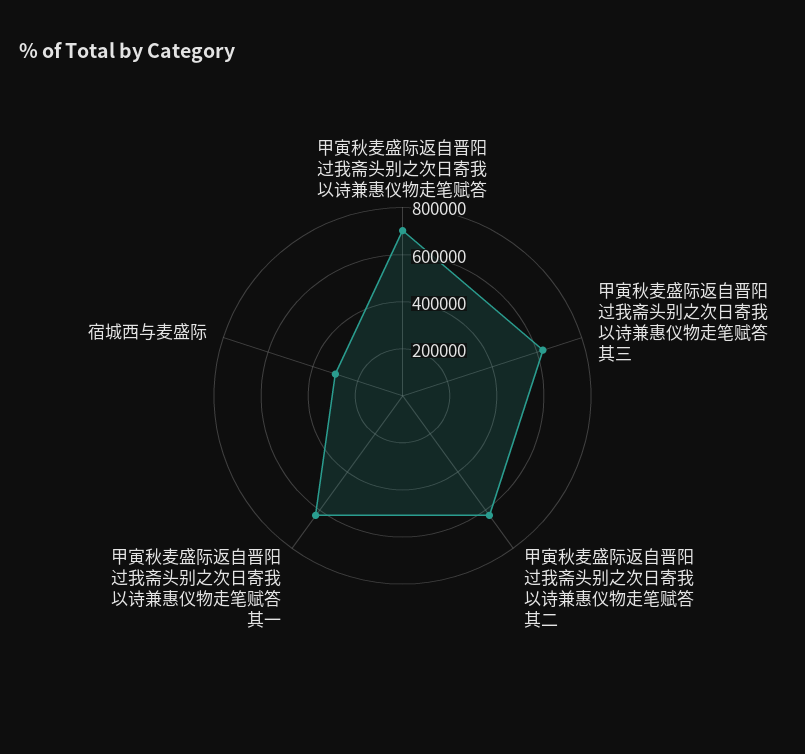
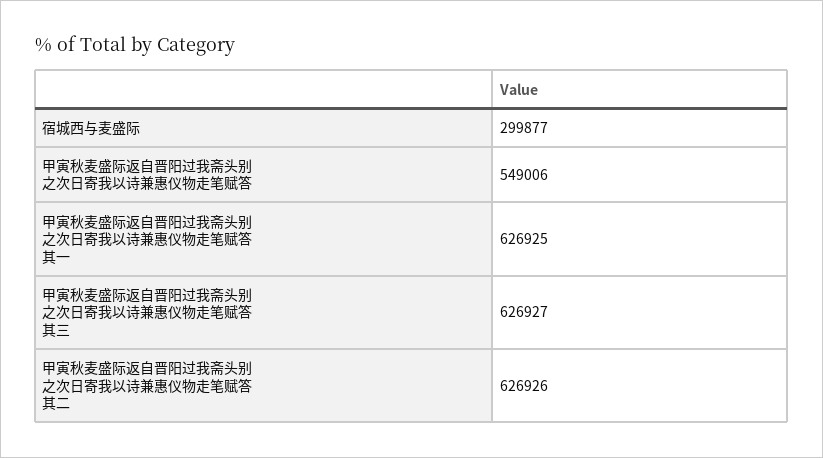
甲寅秋麦盛际返自晋阳过我斋头别之次日寄我以诗兼惠仪物走笔赋答: 700000 -> 549006

